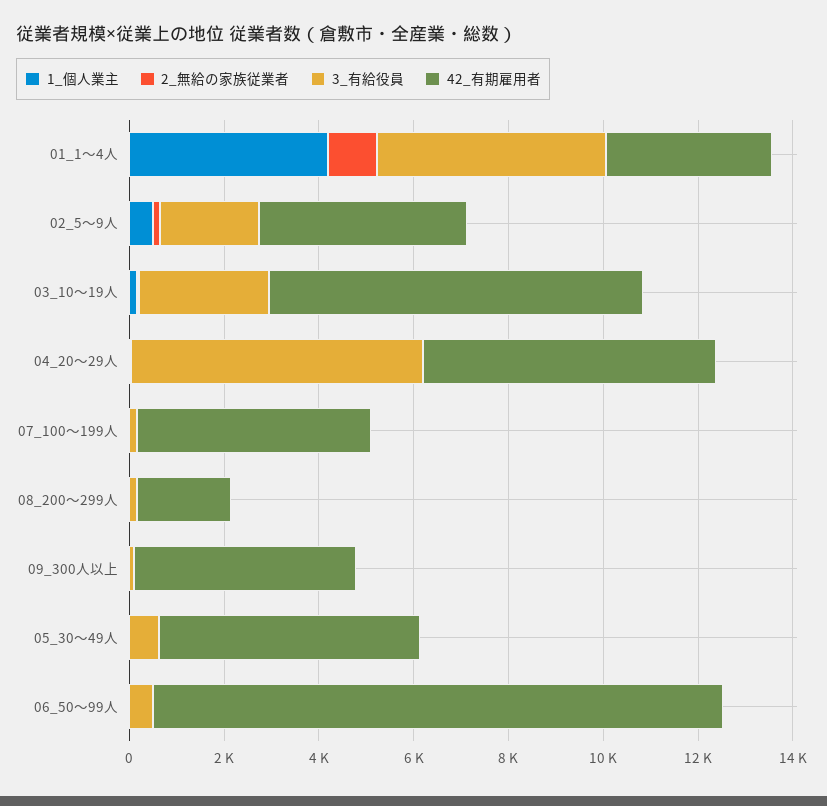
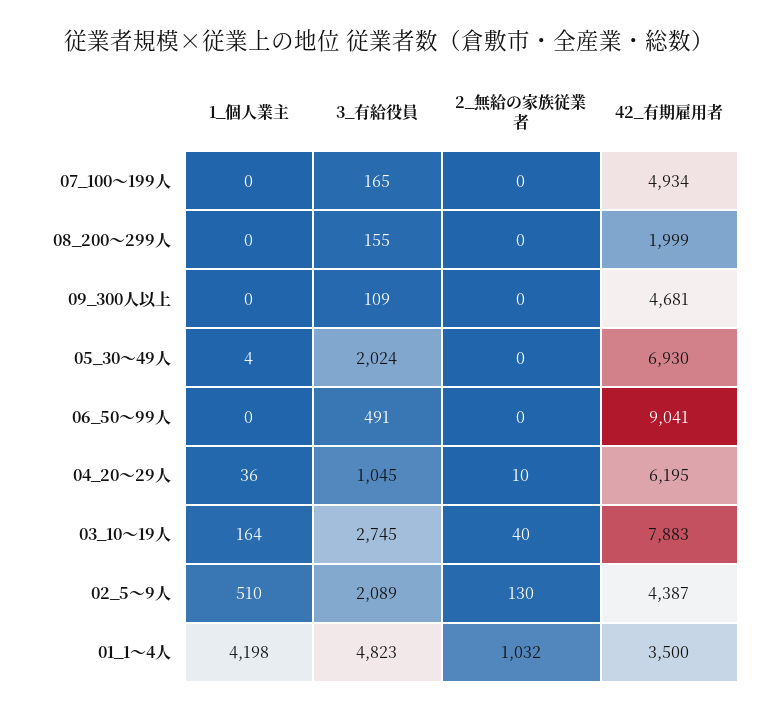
3_有給役員, 04_20～29人: 6000 -> 1045
3_有給役員, 05_30～49人: 500 -> 2024
42_有期雇用者, 05_30～49人: 5500 -> 6930
42_有期雇用者, 06_50～99人: 12000 -> 9041

